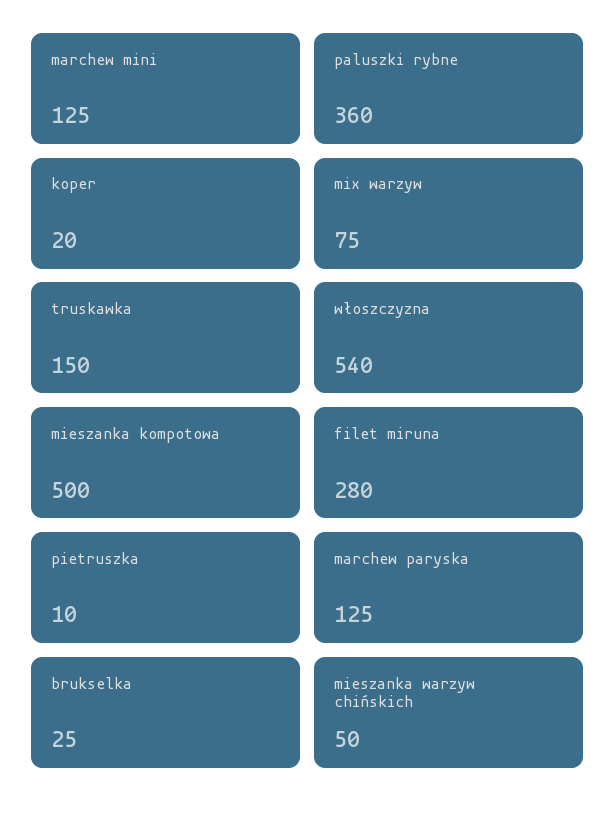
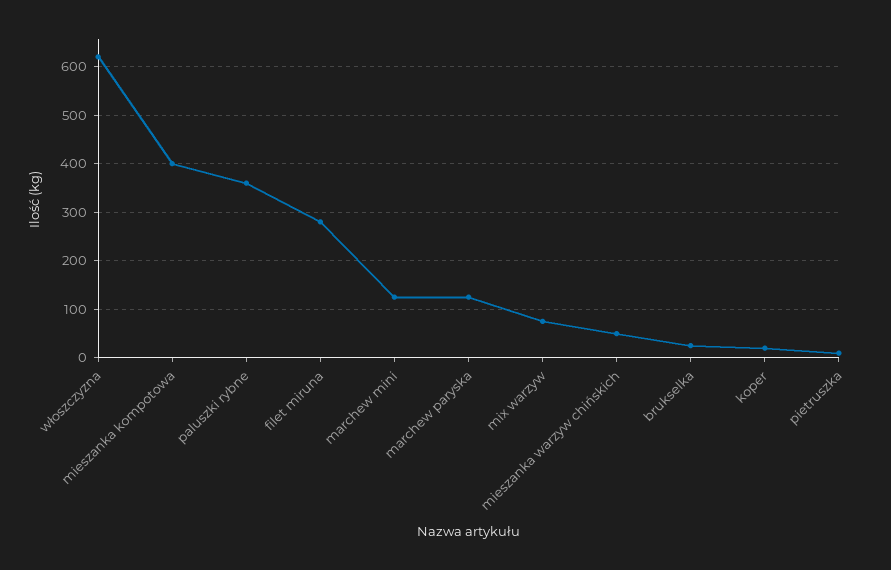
truskawka: 150 -> none
włoszczyzna: 540 -> 620
mieszanka kompotowa: 500 -> 400

